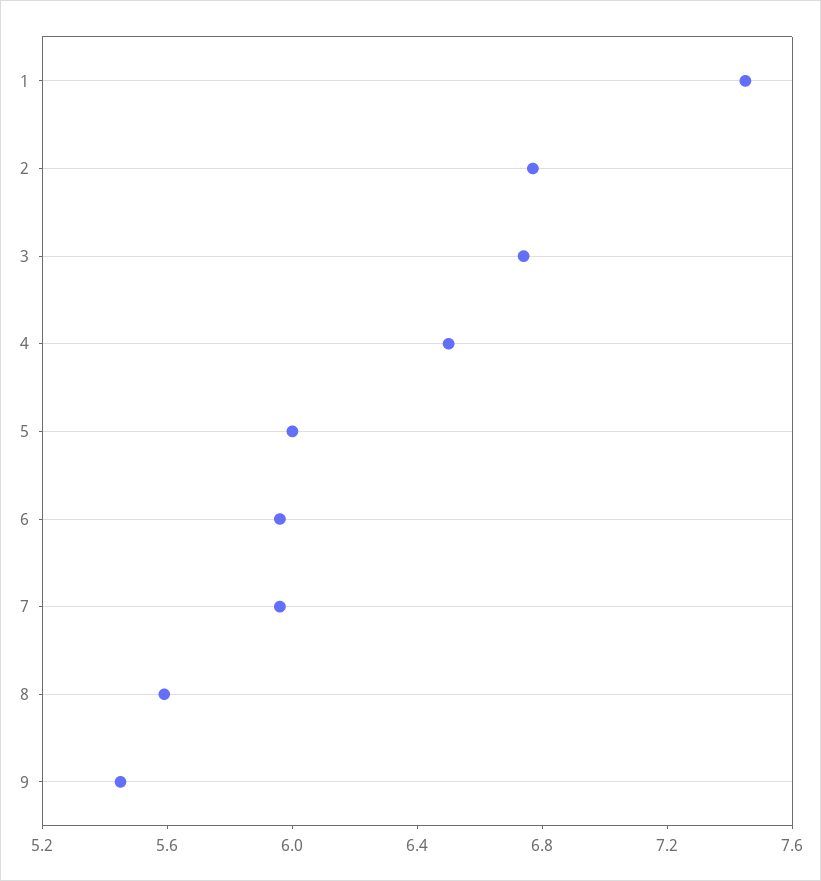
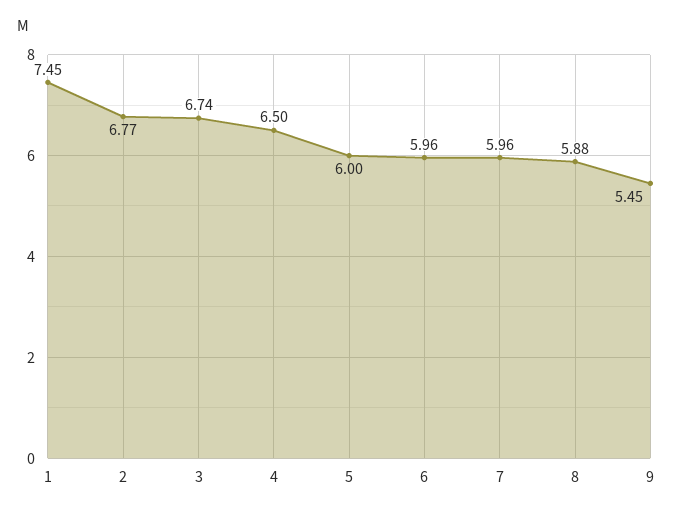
8: 5.6 -> 5.88

